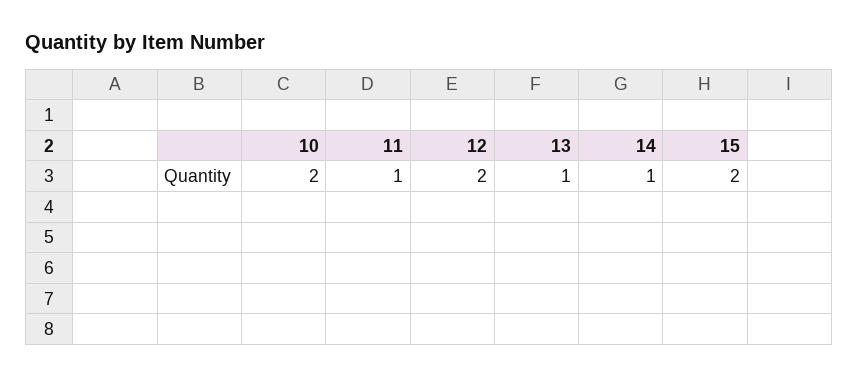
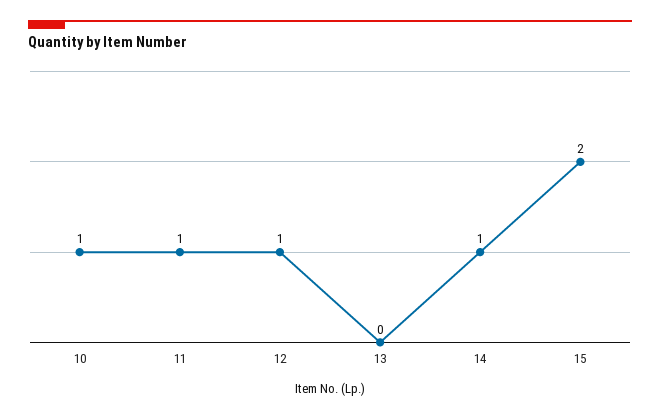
10: 2 -> 1
12: 2 -> 1
13: 1 -> 0

